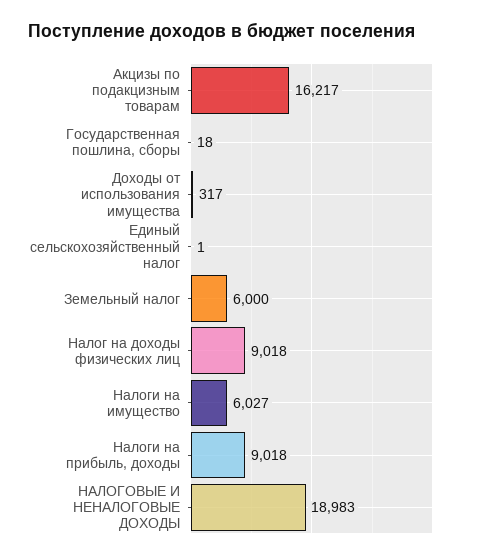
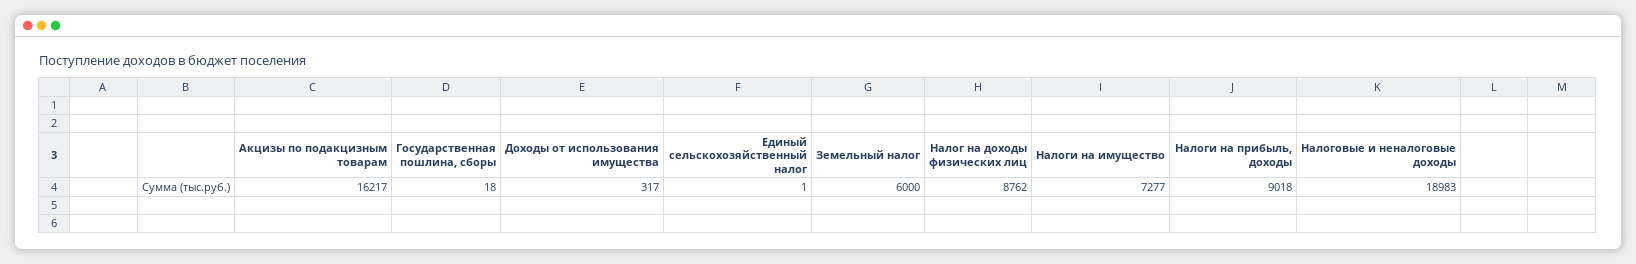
Налог на доходы физических лиц: 9018 -> 8762
Налоги на имущество: 6027 -> 7277

